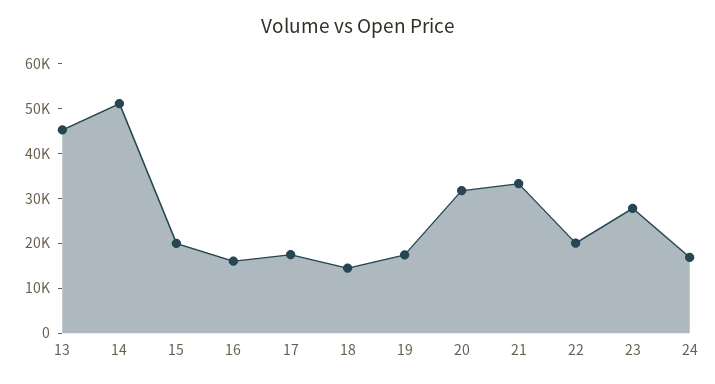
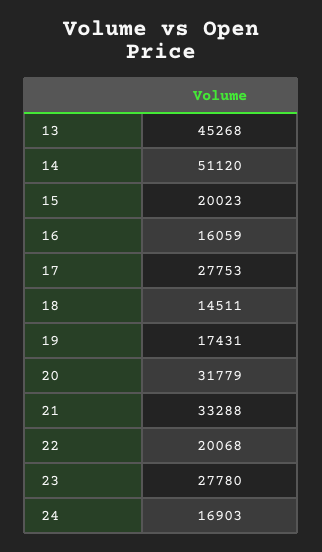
17: 18000 -> 27753

